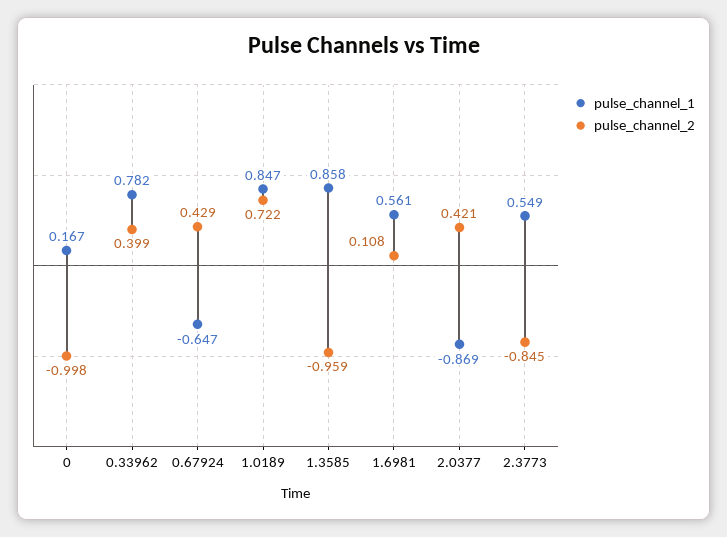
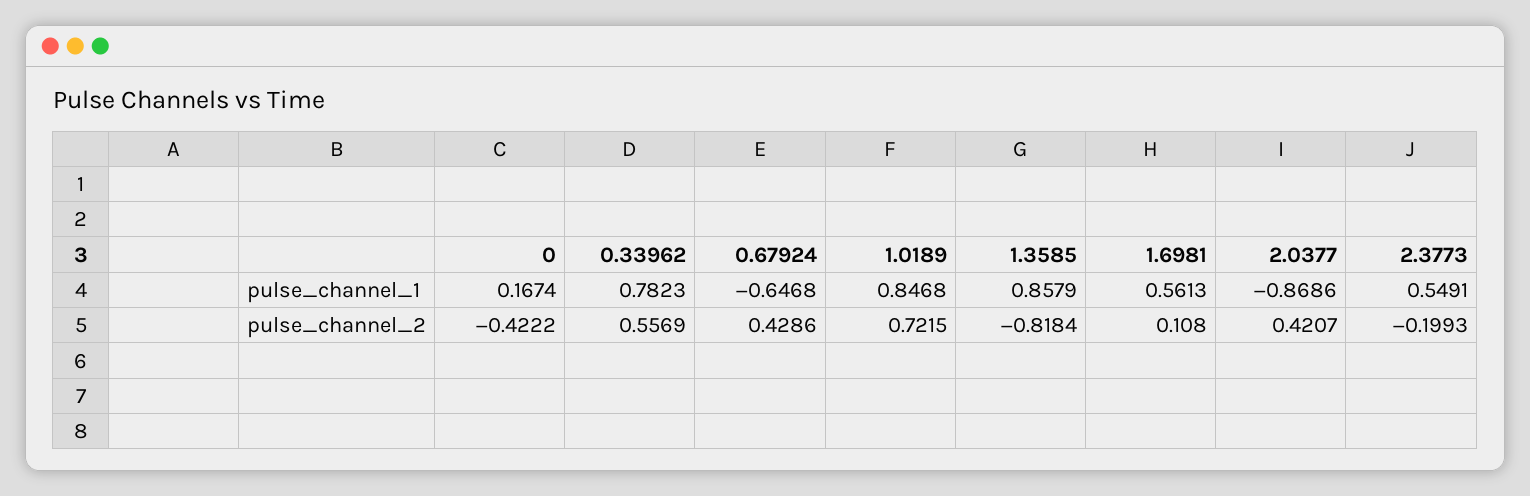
pulse_channel_2, 0: -0.998 -> -0.4222
pulse_channel_2, 0.33962: 0.399 -> 0.5569
pulse_channel_2, 1.3585: -0.959 -> -0.8184
pulse_channel_2, 2.3773: -0.845 -> -0.1993

